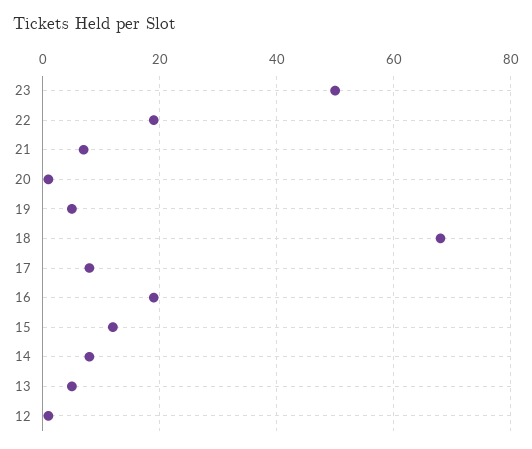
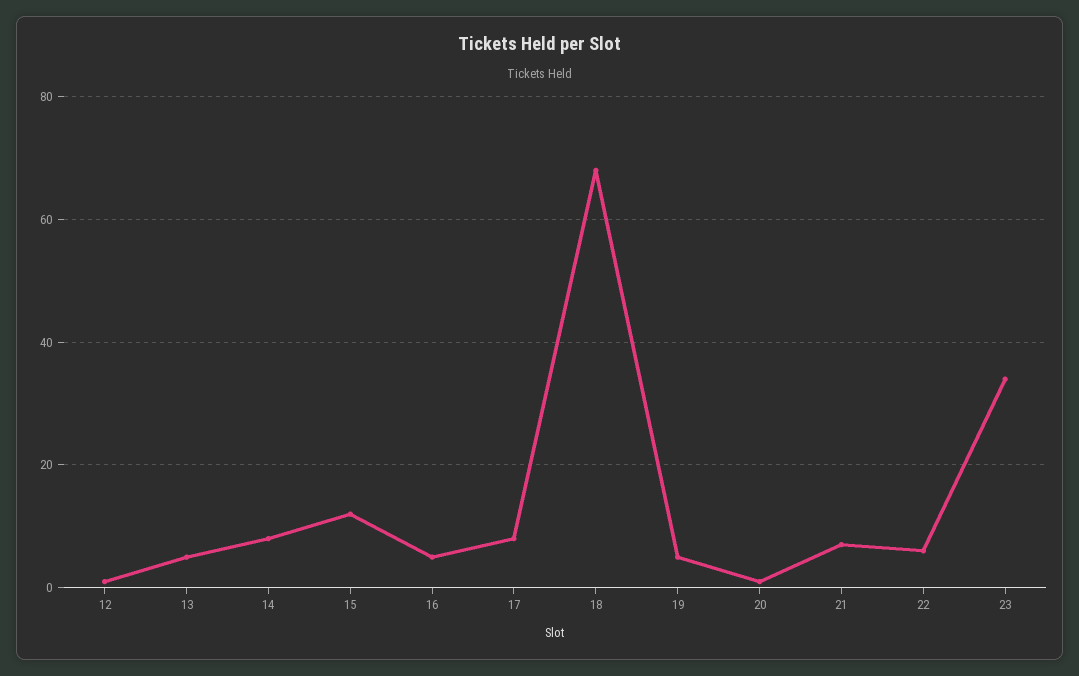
23: 50 -> 35
22: 20 -> 5
16: 20 -> 5

